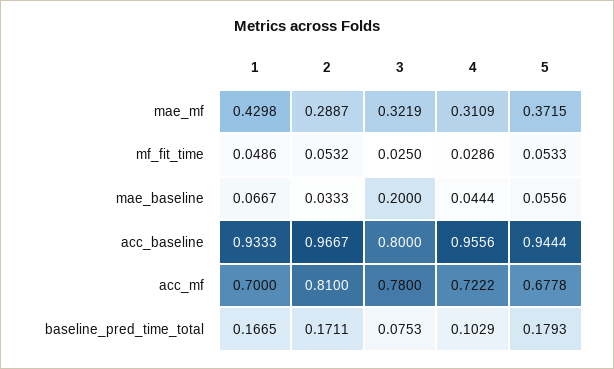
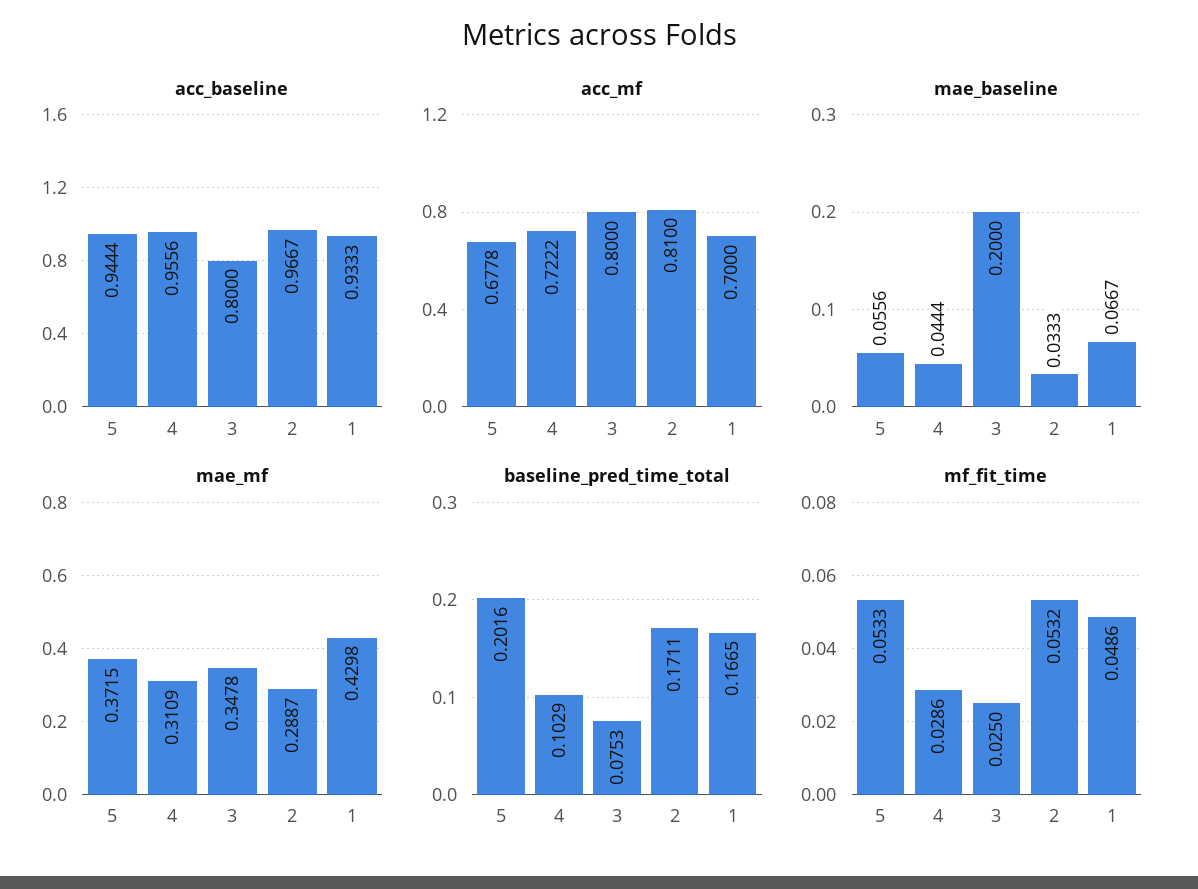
mae_mf, 3: 0.3219 -> 0.3478
acc_mf, 3: 0.78 -> 0.8
baseline_pred_time_total, 5: 0.1793 -> 0.2016

